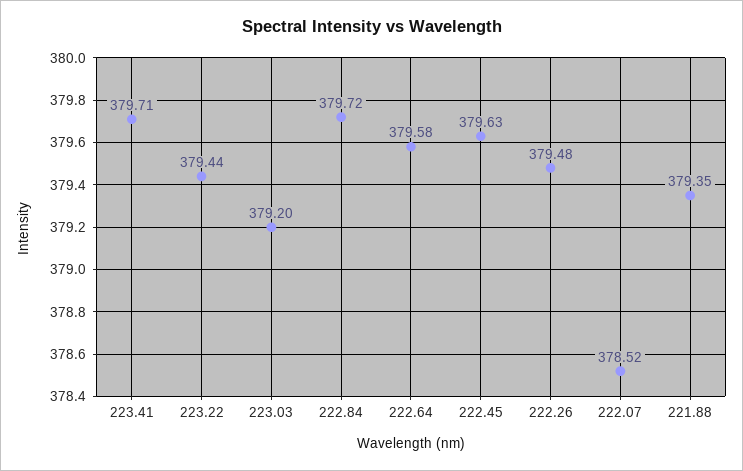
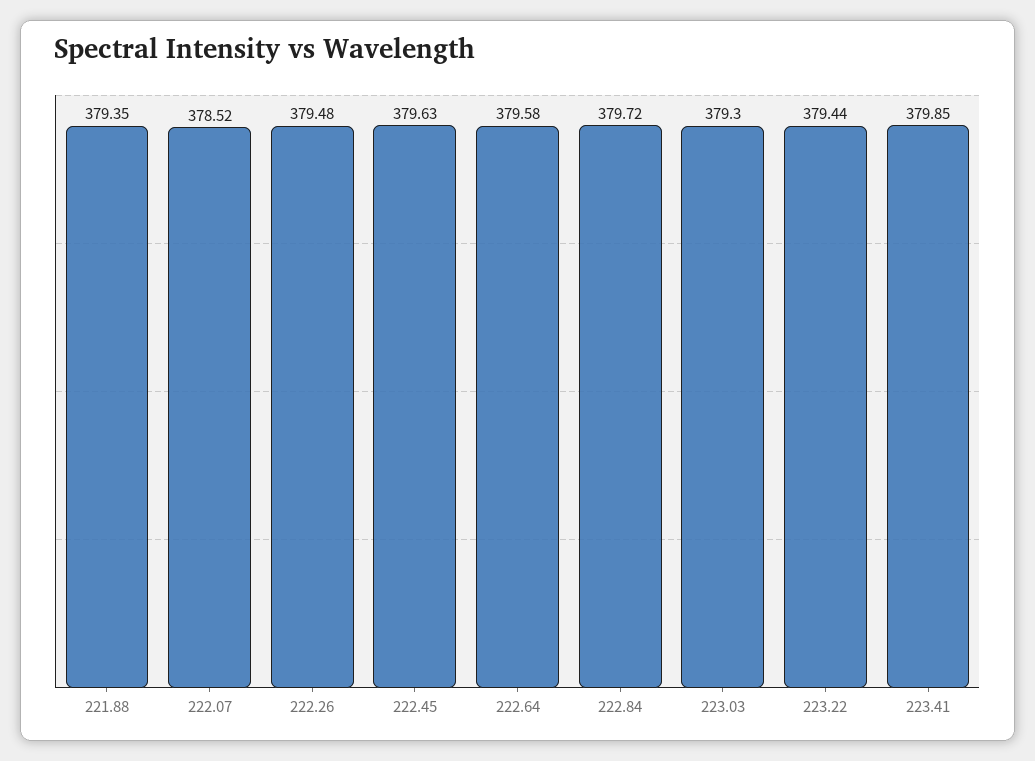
223.41: 379.71 -> 379.85
223.03: 379.2 -> 379.3

